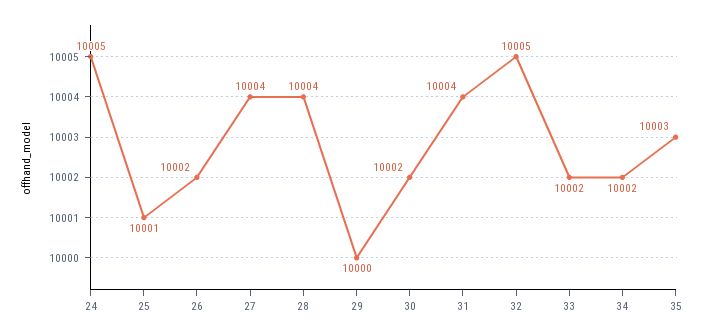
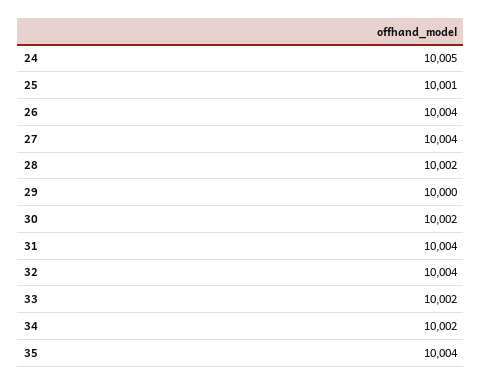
26: 10002 -> 10004
28: 10004 -> 10002
32: 10005 -> 10004
35: 10003 -> 10004

